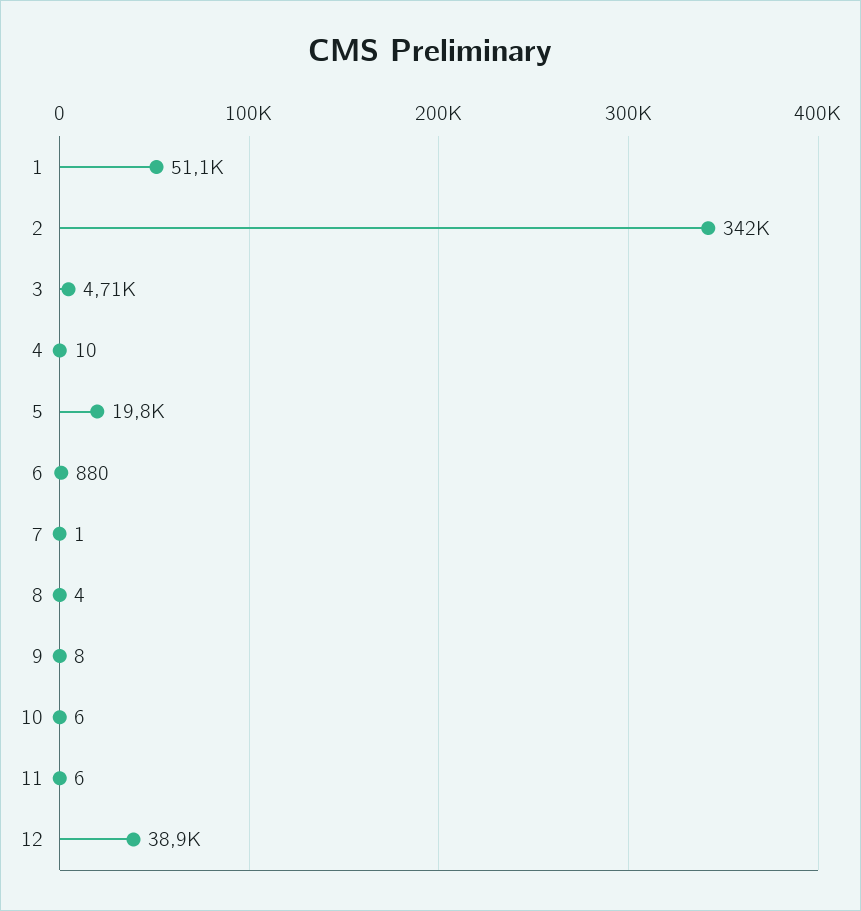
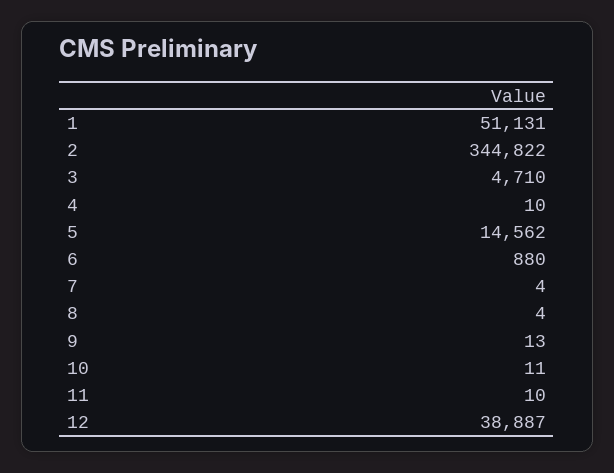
2: 342000 -> 344822
5: 19800 -> 14562
7: 1 -> 4
9: 8 -> 13
10: 6 -> 11
11: 6 -> 10

